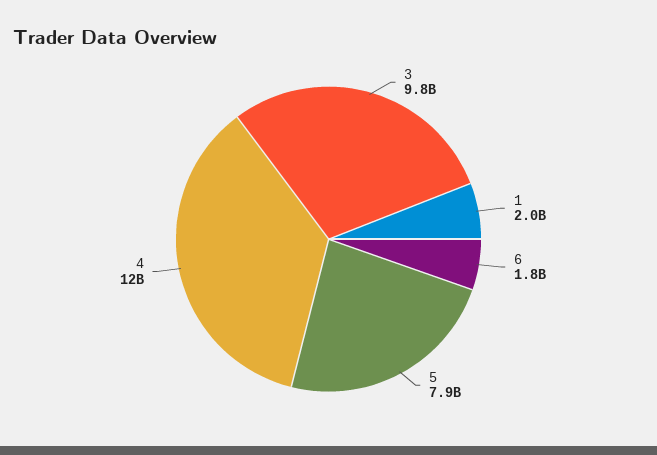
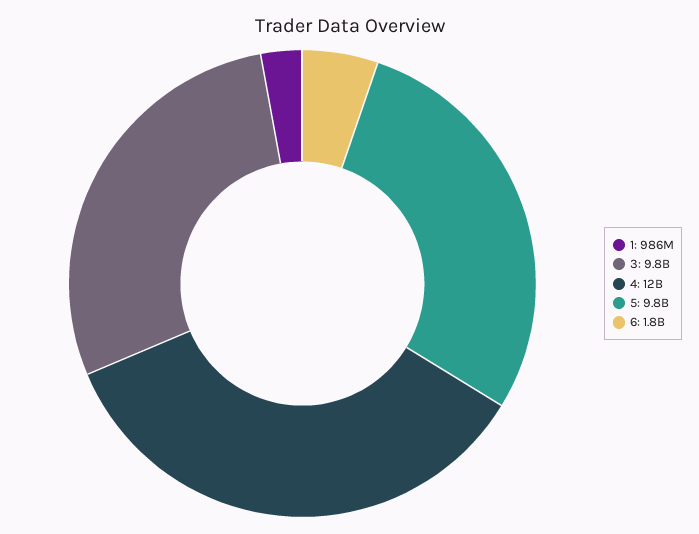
1: 2000000000 -> 986000000
5: 7900000000 -> 9800000000

